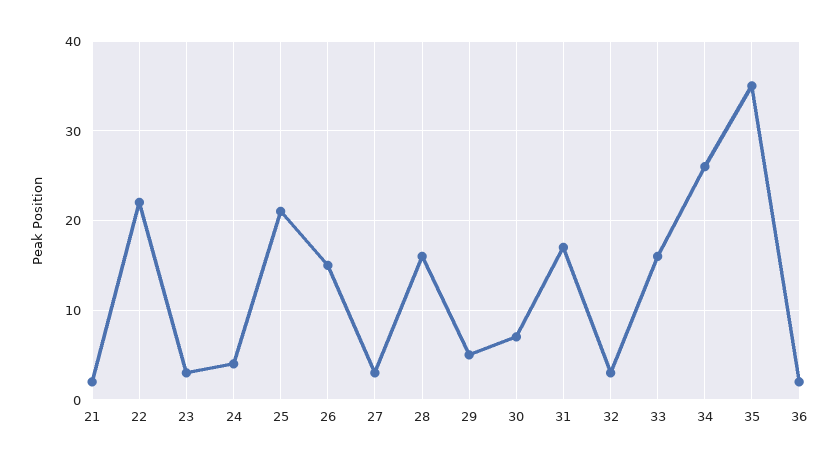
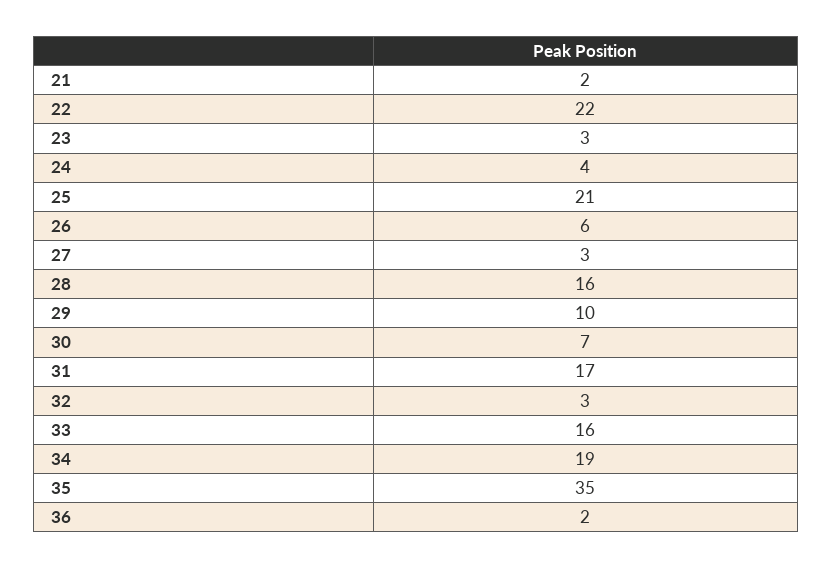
26: 15 -> 6
29: 5 -> 10
34: 26 -> 19

